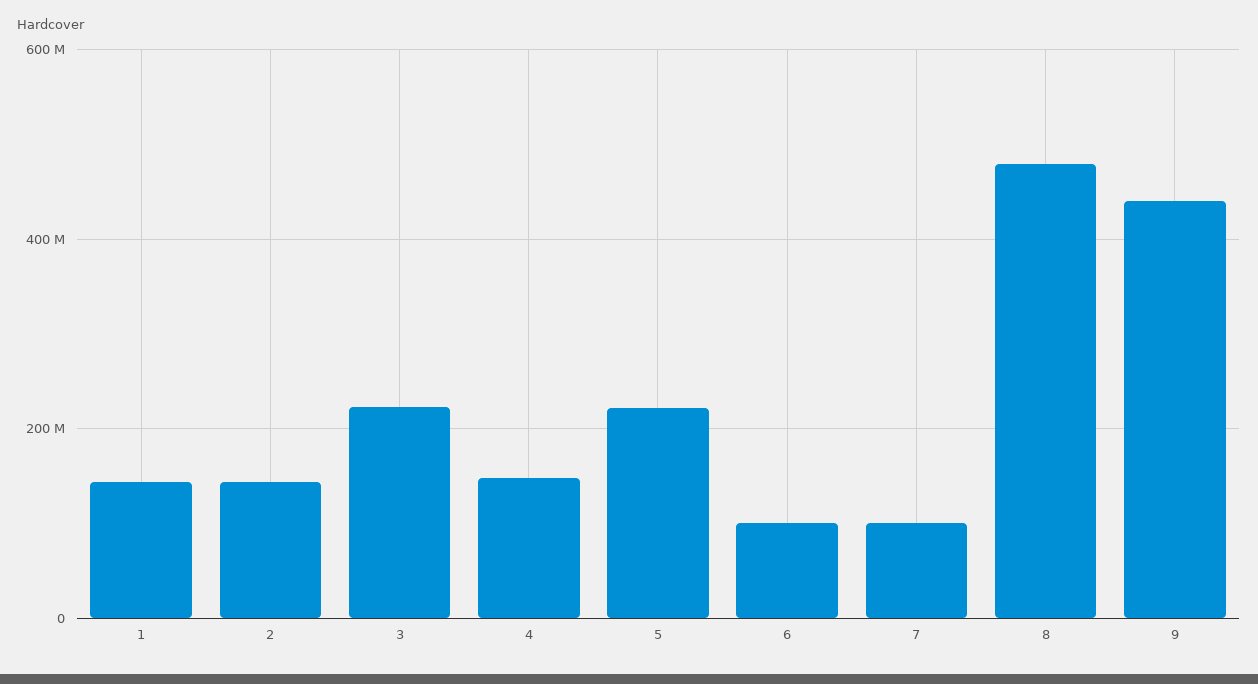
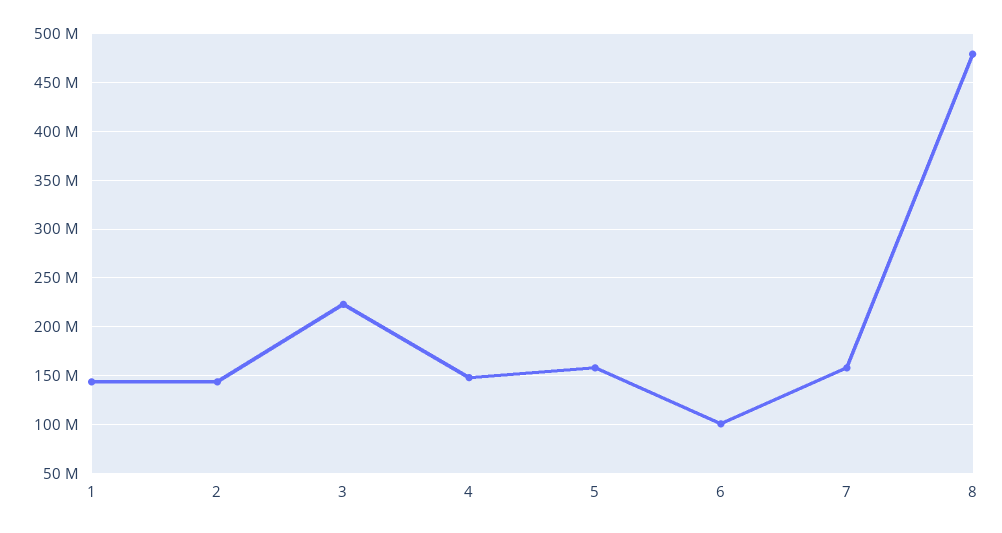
5: 220000000 -> 160000000
7: 100000000 -> 160000000
9: 440000000 -> none

